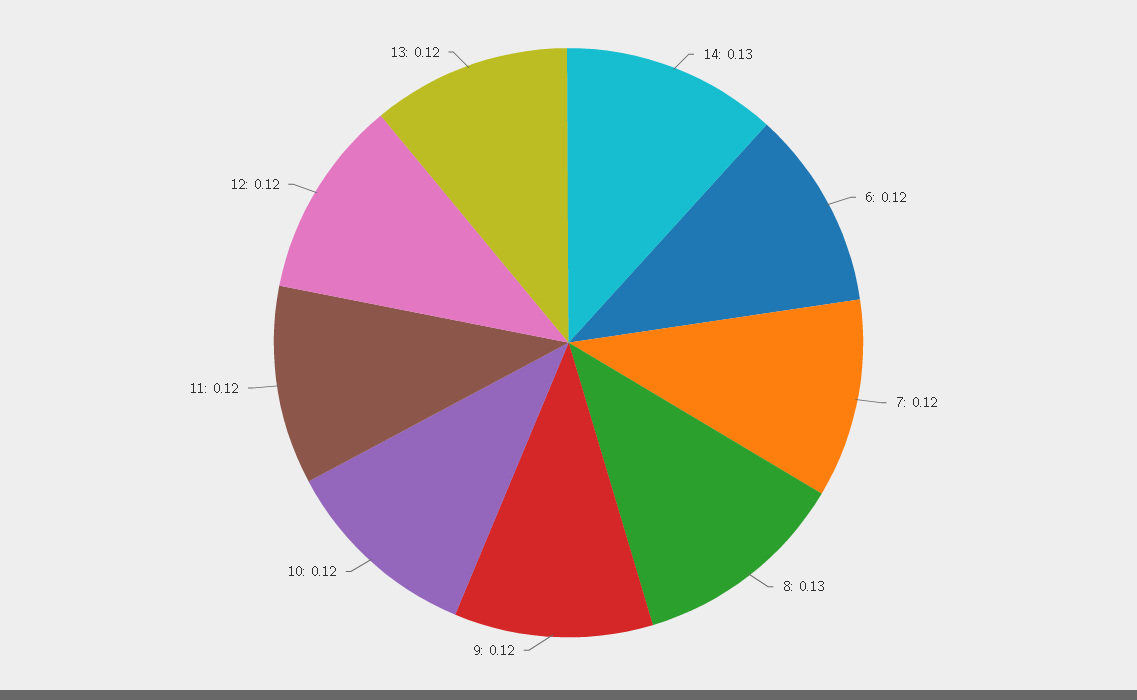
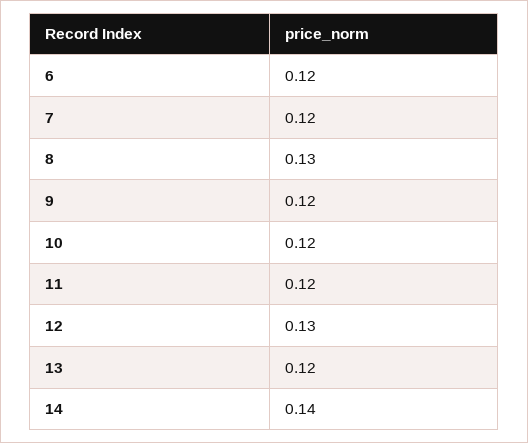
14: 0.13 -> 0.14
12: 0.12 -> 0.13

